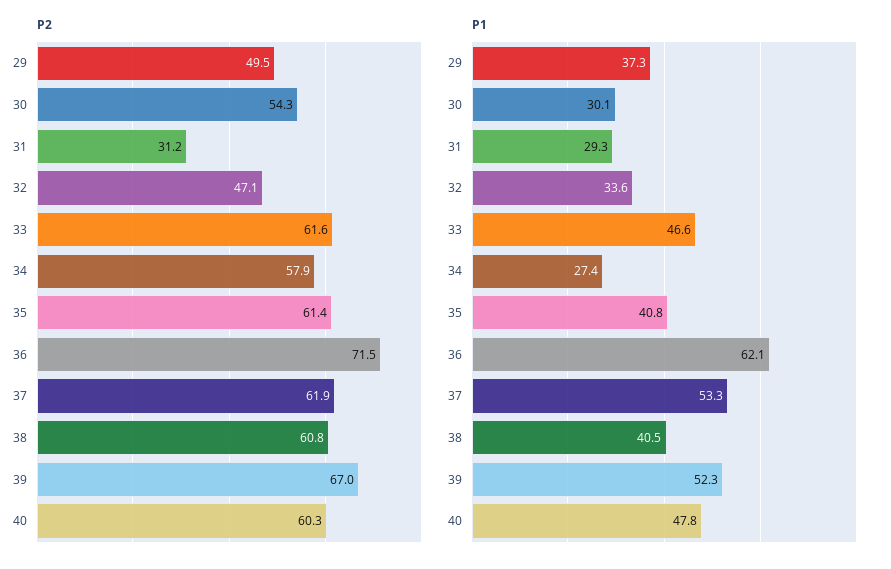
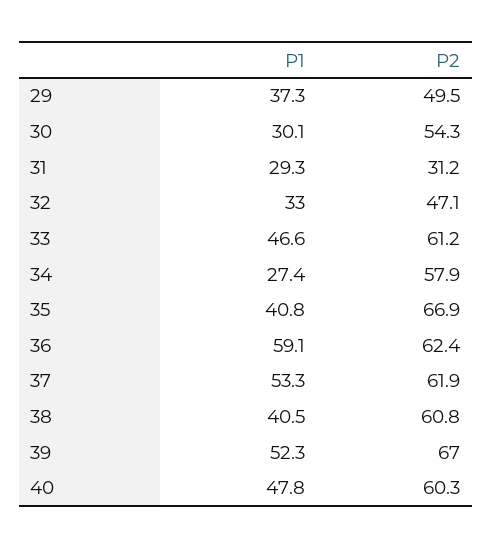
P2, 33: 61.6 -> 61.2
P2, 35: 61.4 -> 66.9
P2, 36: 71.5 -> 62.4
P1, 32: 33.6 -> 33
P1, 36: 62.1 -> 59.1

